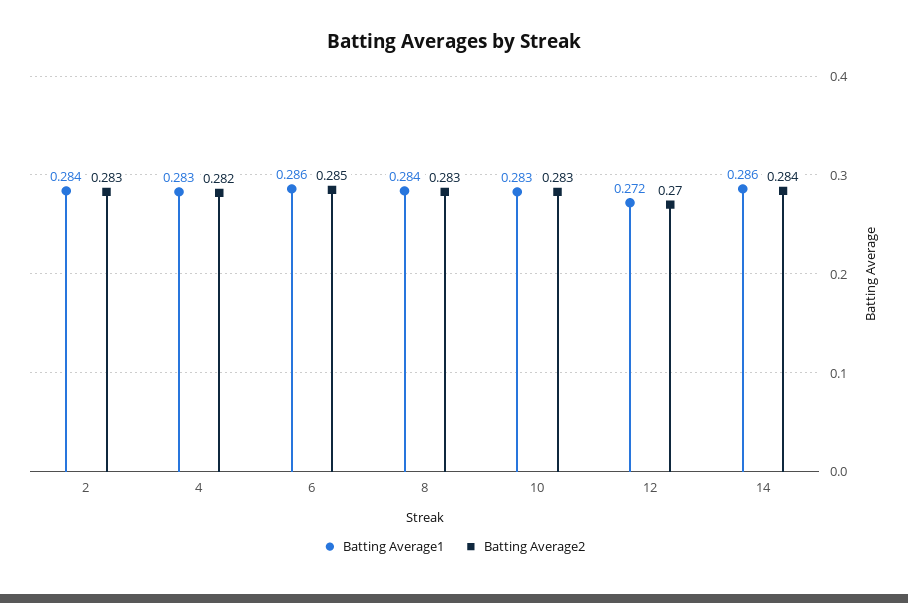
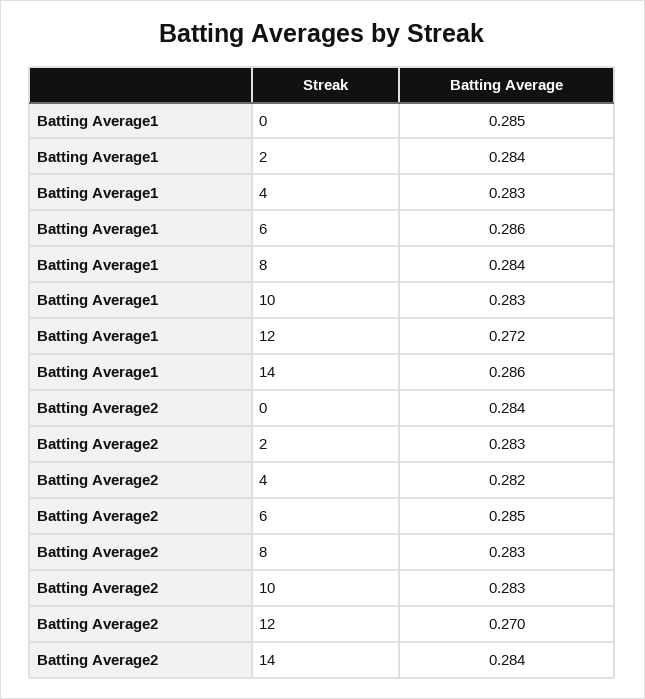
Batting Average1, 0: none -> 0.285
Batting Average2, 0: none -> 0.284

